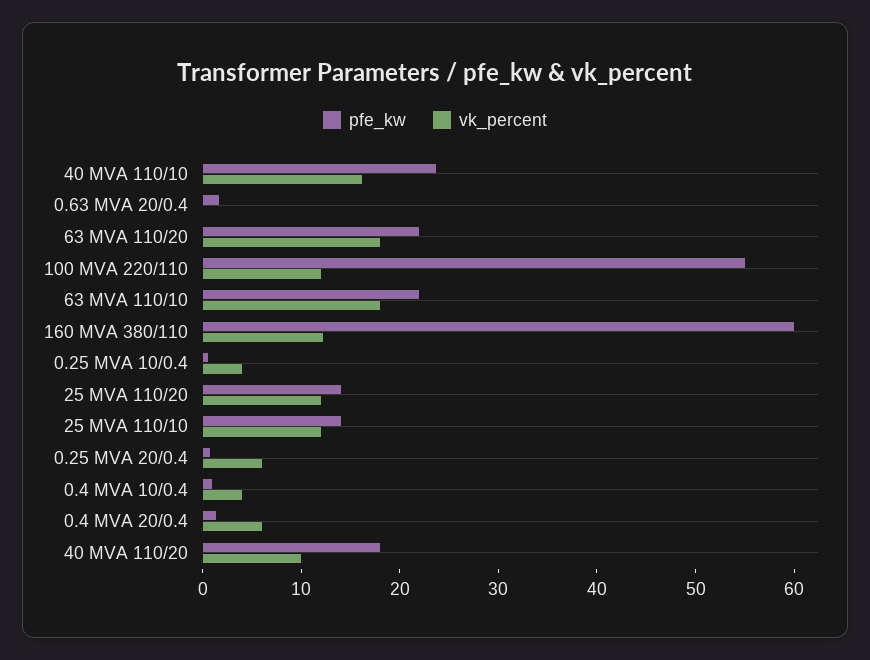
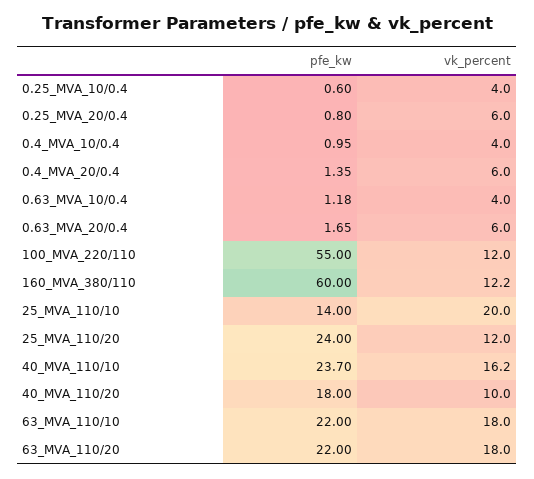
vk_percent, 0.63 MVA 20/0.4: 0 -> 6
pfe_kw, 25 MVA 110/20: 14 -> 24
vk_percent, 25 MVA 110/10: 12 -> 20
pfe_kw, 0.63_MVA_10/0.4: none -> 1.18
vk_percent, 0.63_MVA_10/0.4: none -> 4

